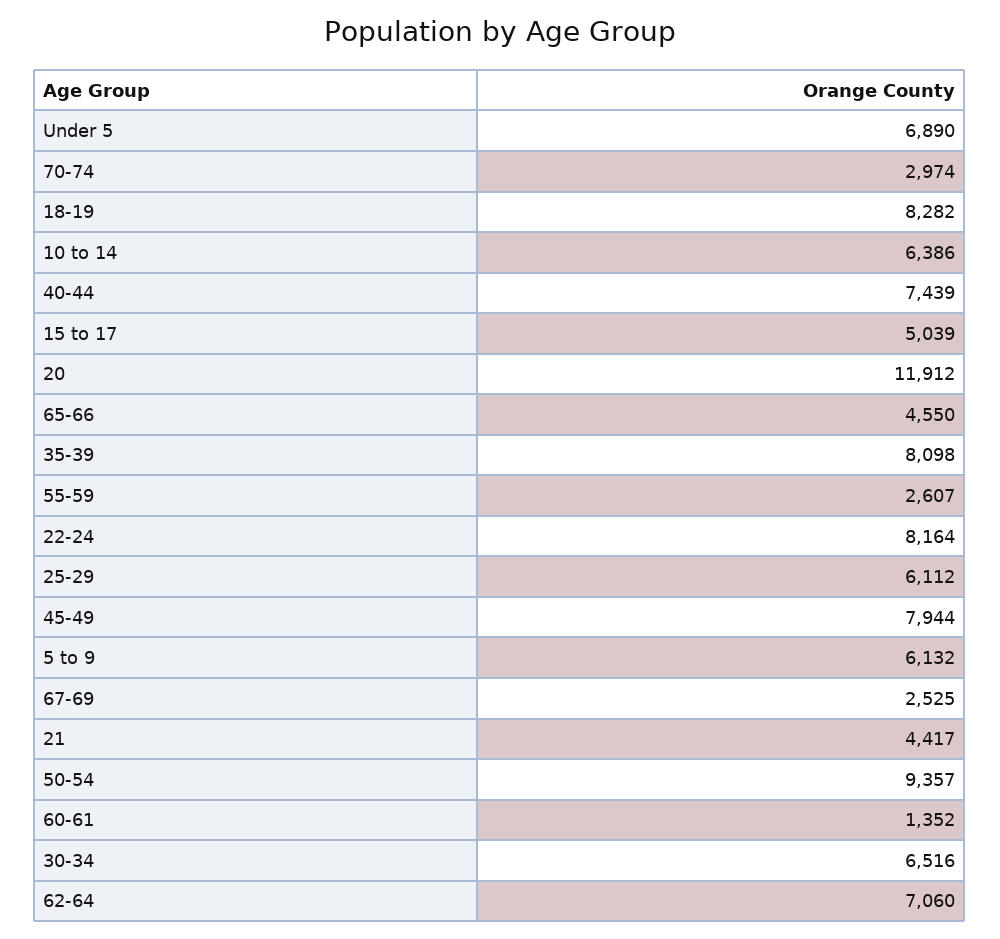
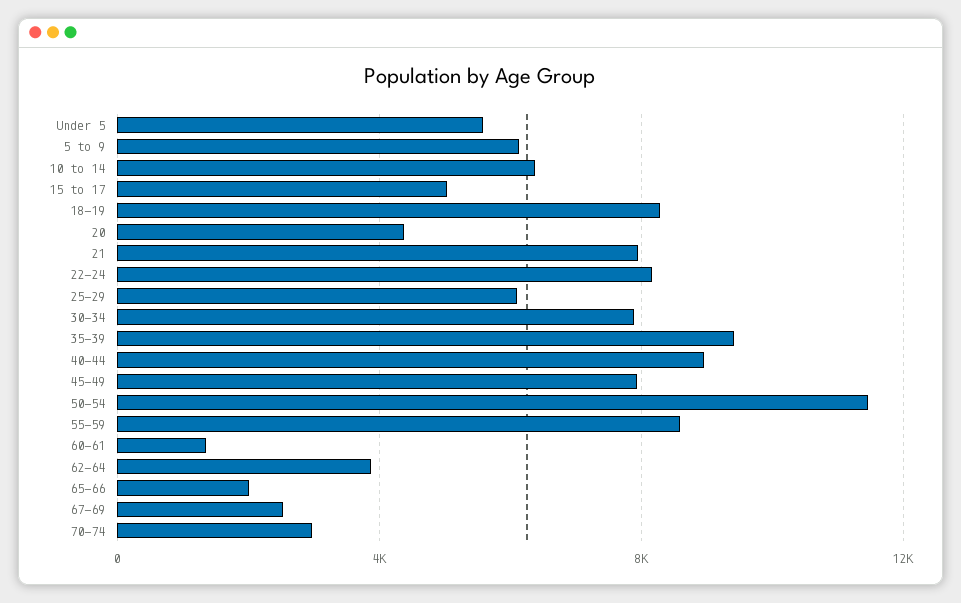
Under 5: 6890 -> 5500
40-44: 7439 -> 9000
20: 11912 -> 4500
65-66: 4550 -> 2000
35-39: 8098 -> 9500
55-59: 2607 -> 8500
21: 4417 -> 8000
50-54: 9357 -> 11500
30-34: 6516 -> 8000
62-64: 7060 -> 4000

